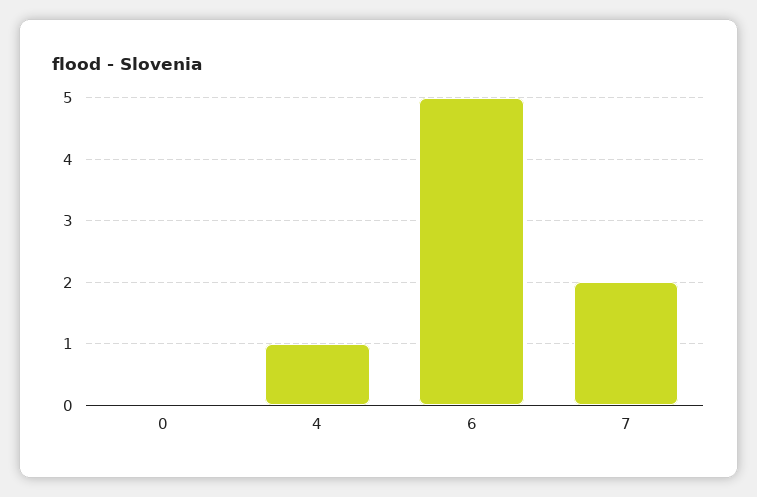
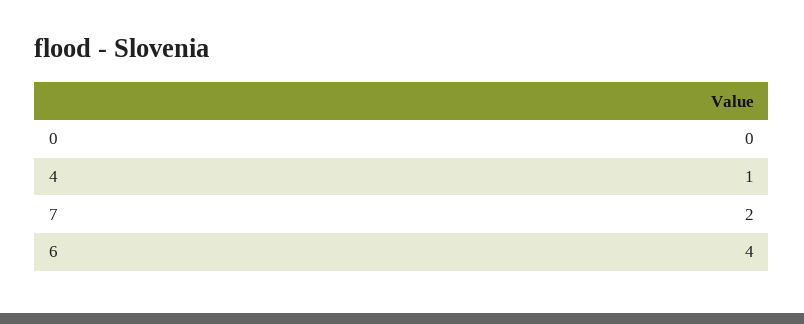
6: 5 -> 4

